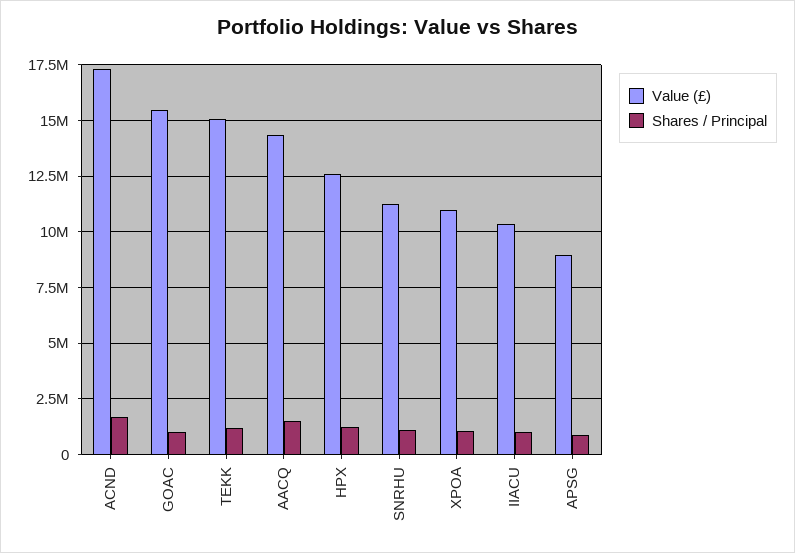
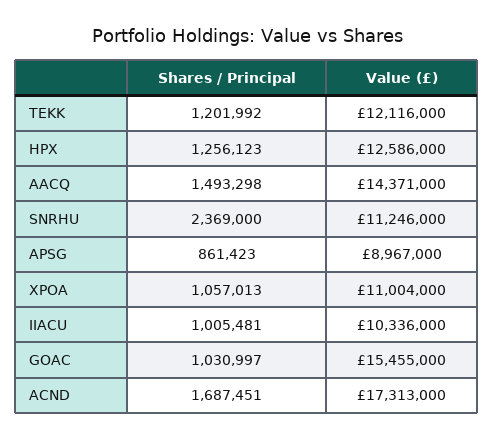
Value (£), TEKK: 15000000 -> 12116000
Shares / Principal, SNRHU: 1000000 -> 2369000

